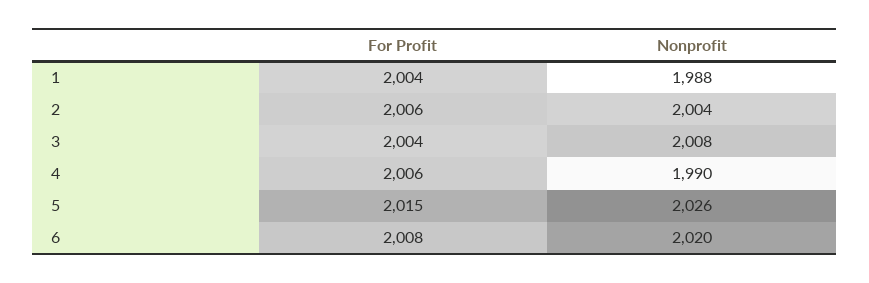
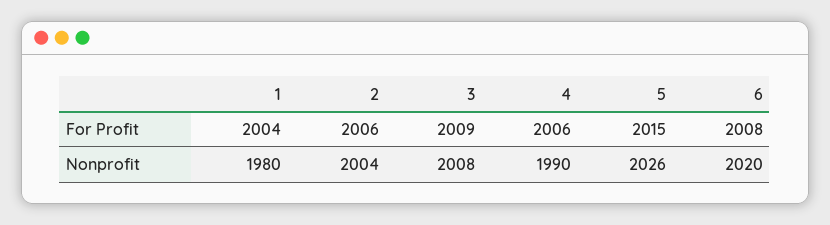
Nonprofit, 1: 1988 -> 1980
For Profit, 3: 2004 -> 2009

